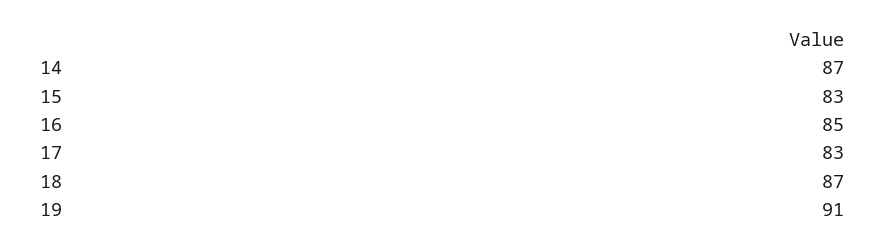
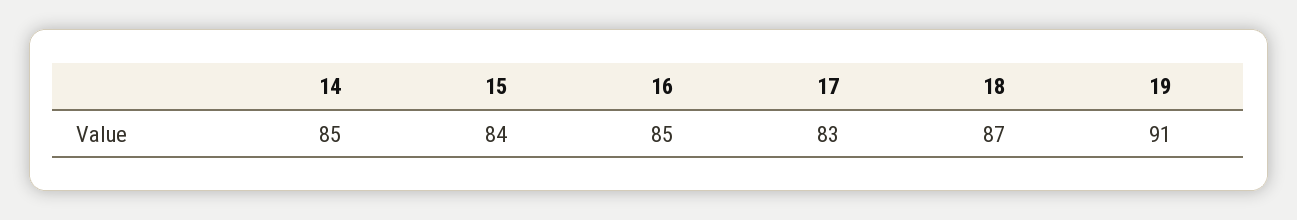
14: 87 -> 85
15: 83 -> 84

